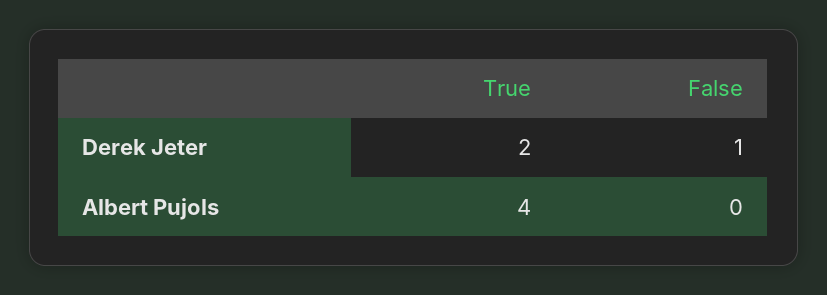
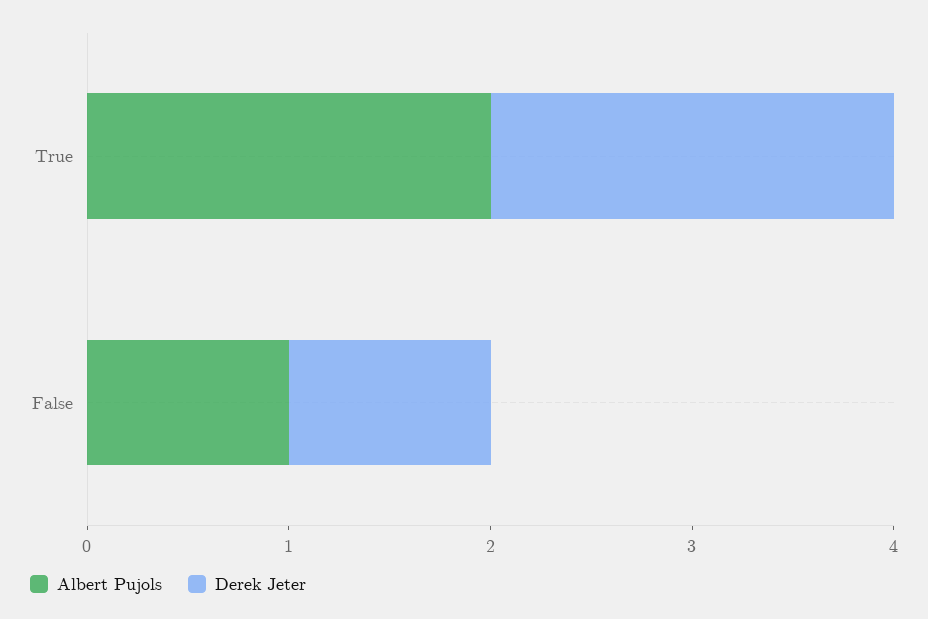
Albert Pujols, True: 4 -> 2
Albert Pujols, False: 0 -> 1

